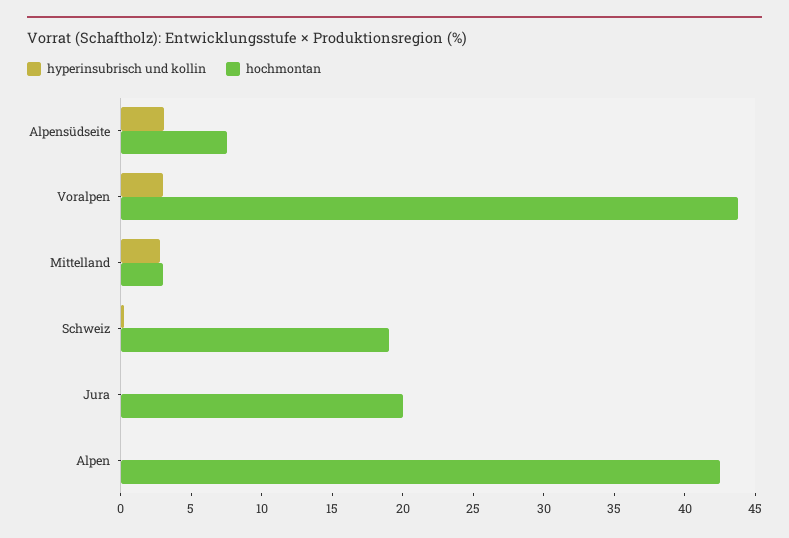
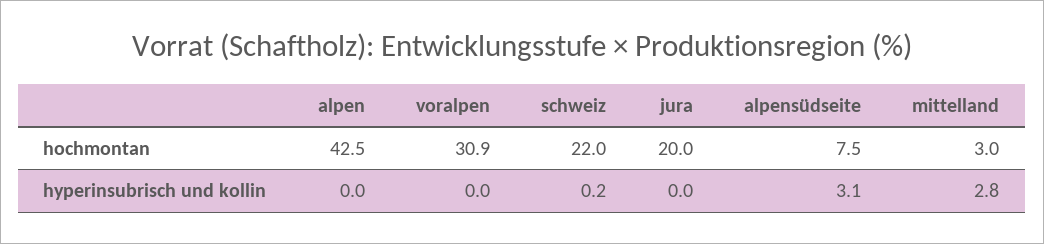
hyperinsubrisch und kollin, Voralpen: 3 -> 0
hochmontan, Voralpen: 44 -> 30.9
hochmontan, Schweiz: 19 -> 22

